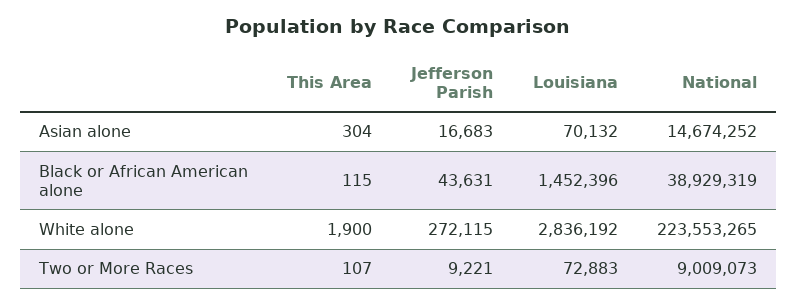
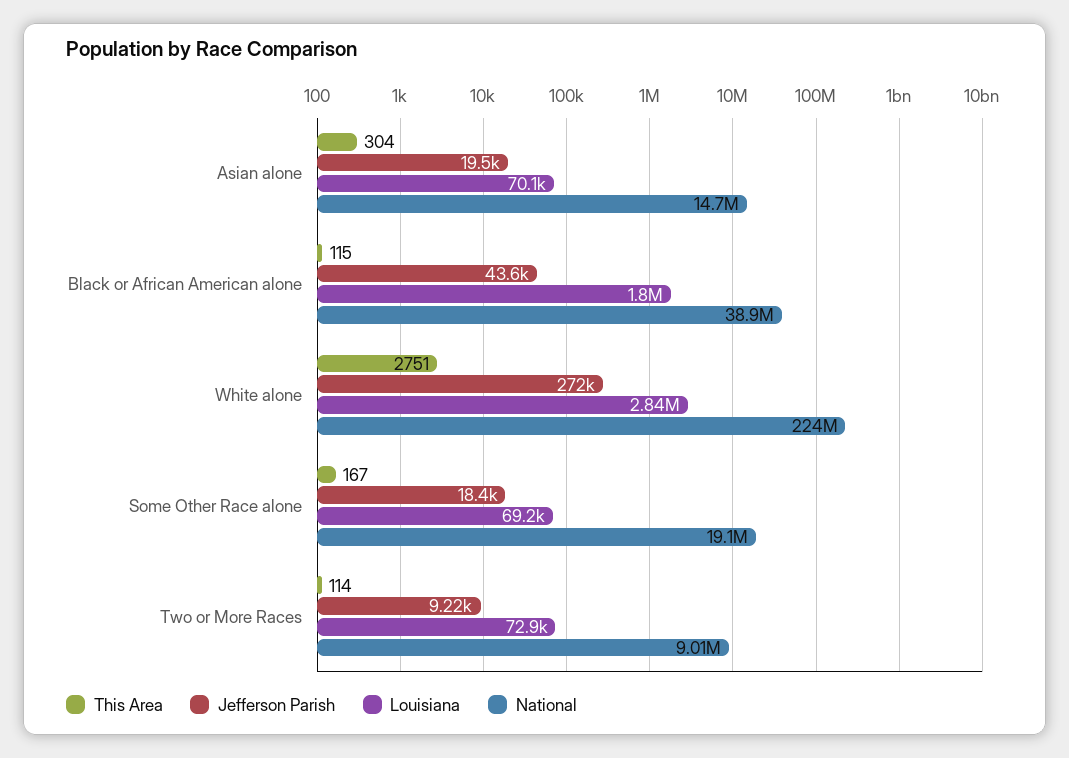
Jefferson Parish, Asian alone: 16683 -> 19500
Louisiana, Black or African American alone: 1452396 -> 1800000
This Area, White alone: 1900 -> 2751
This Area, Two or More Races: 107 -> 114
This Area, Some Other Race alone: none -> 167
Jefferson Parish, Some Other Race alone: none -> 18400
Louisiana, Some Other Race alone: none -> 69200
National, Some Other Race alone: none -> 19100000

